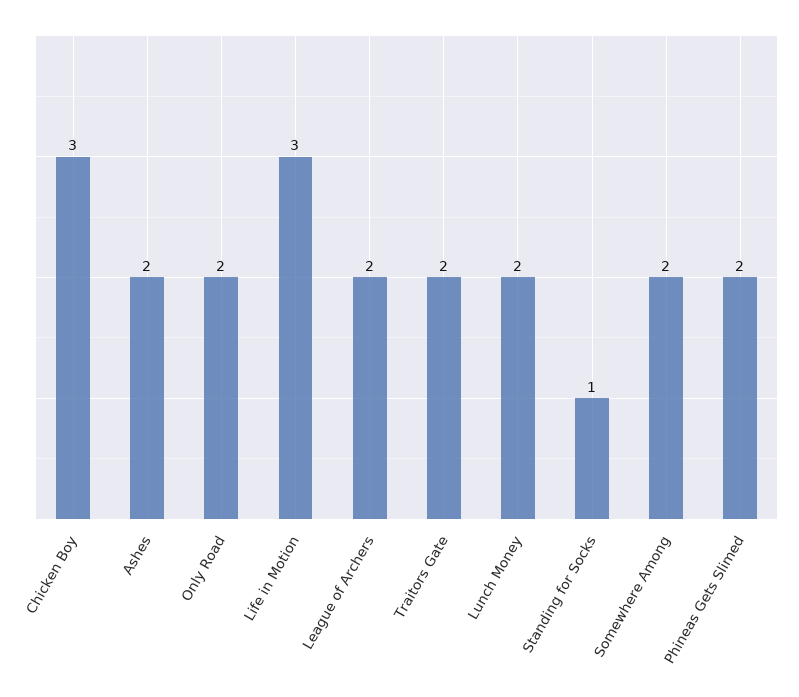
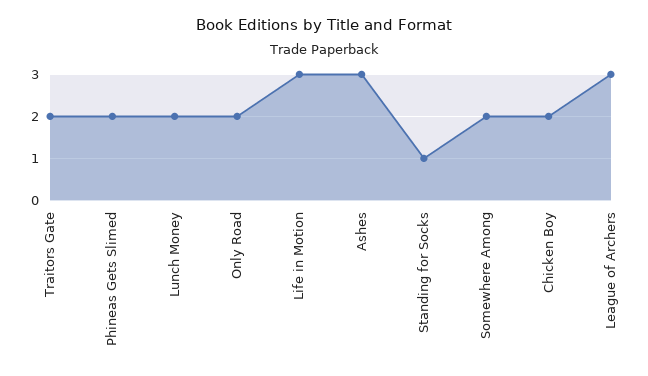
Chicken Boy: 3 -> 2
Ashes: 2 -> 3
League of Archers: 2 -> 3

